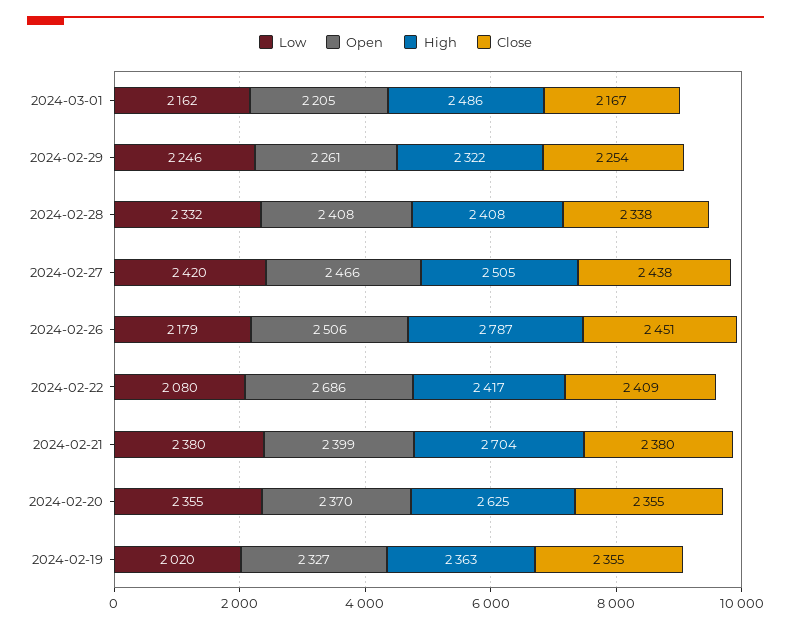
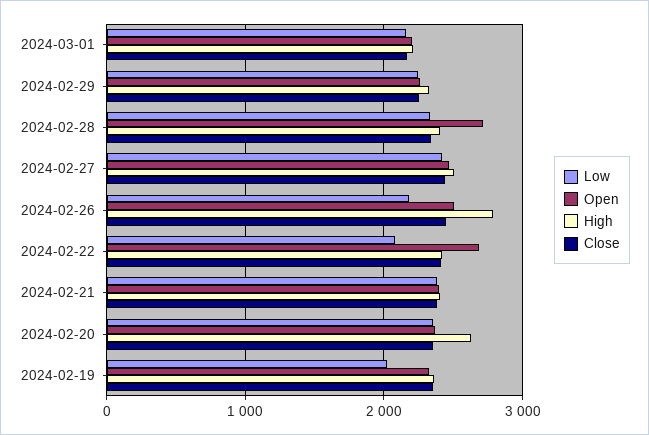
High, 2024-03-01: 2486 -> 2200
Open, 2024-02-28: 2408 -> 2700
High, 2024-02-21: 2704 -> 2400

